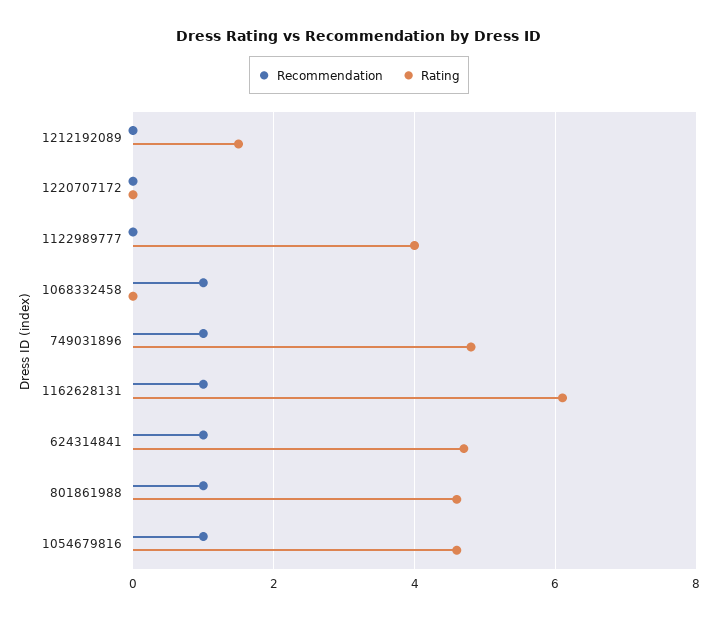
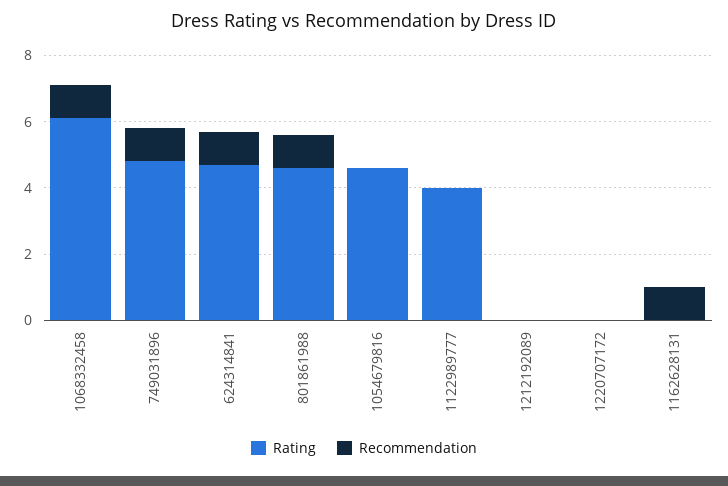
Rating, 1212192089: 1.5 -> 0
Rating, 1068332458: 0 -> 6
Rating, 1162628131: 6 -> 0
Recommendation, 1054679816: 1 -> 0

